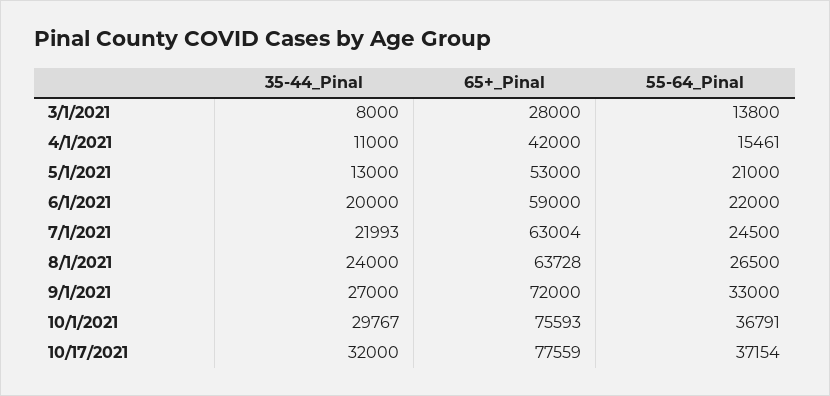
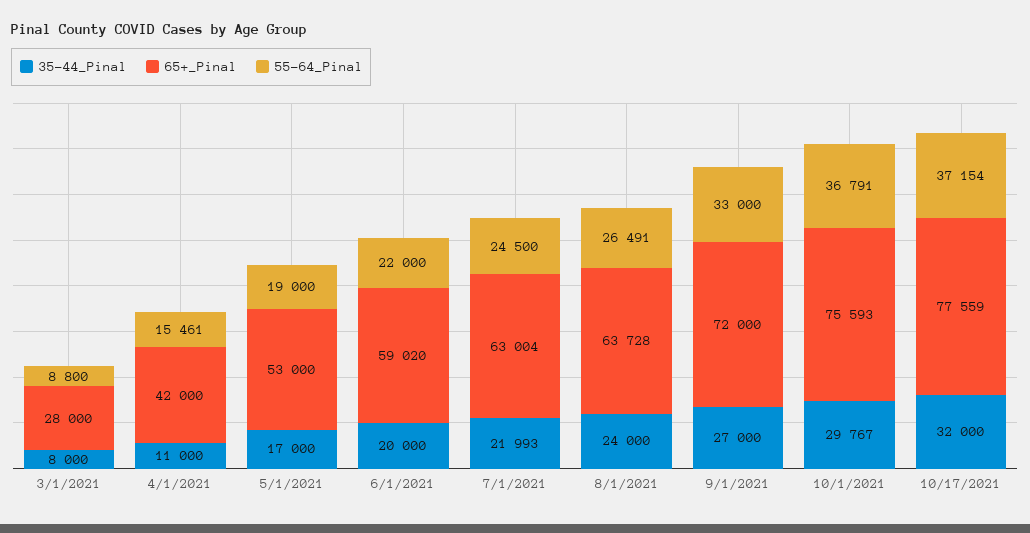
55-64_Pinal, 3/1/2021: 13800 -> 8800
35-44_Pinal, 5/1/2021: 13000 -> 17000
55-64_Pinal, 5/1/2021: 21000 -> 19000
65+_Pinal, 6/1/2021: 59000 -> 59020
55-64_Pinal, 8/1/2021: 26500 -> 26491

